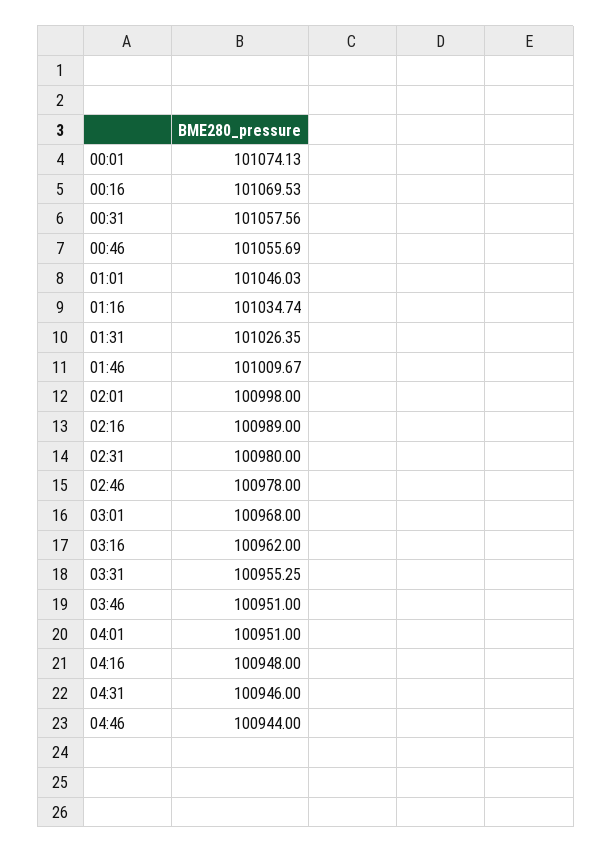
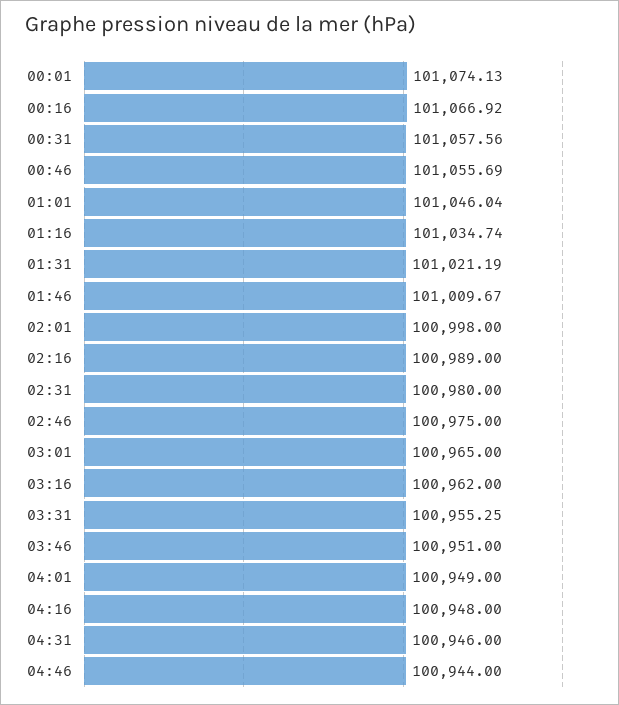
00:16: 101069.53 -> 101066.92
01:01: 101046.03 -> 101046.04
01:31: 101026.35 -> 101021.19
02:46: 100978 -> 100975
03:01: 100968 -> 100965
04:01: 100951 -> 100949

